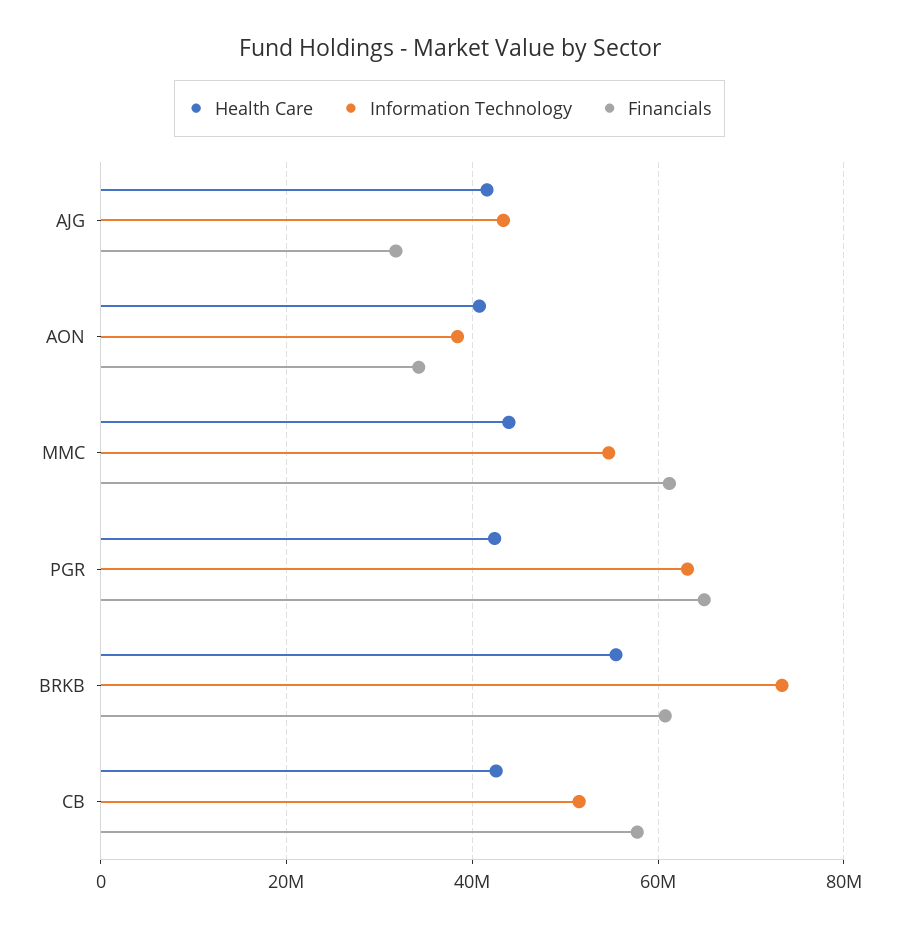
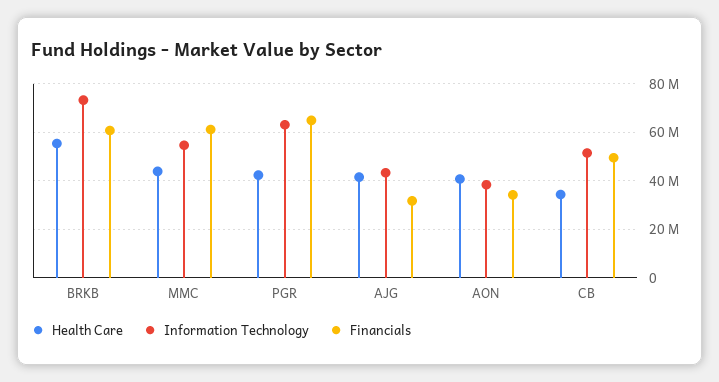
Health Care, CB: 42000000 -> 35000000
Financials, CB: 58000000 -> 50000000

